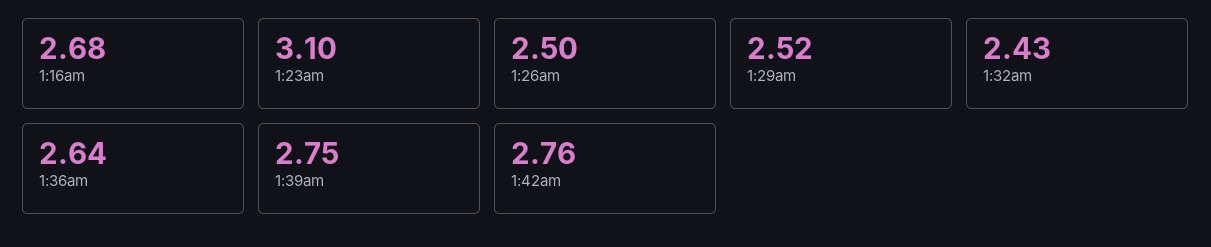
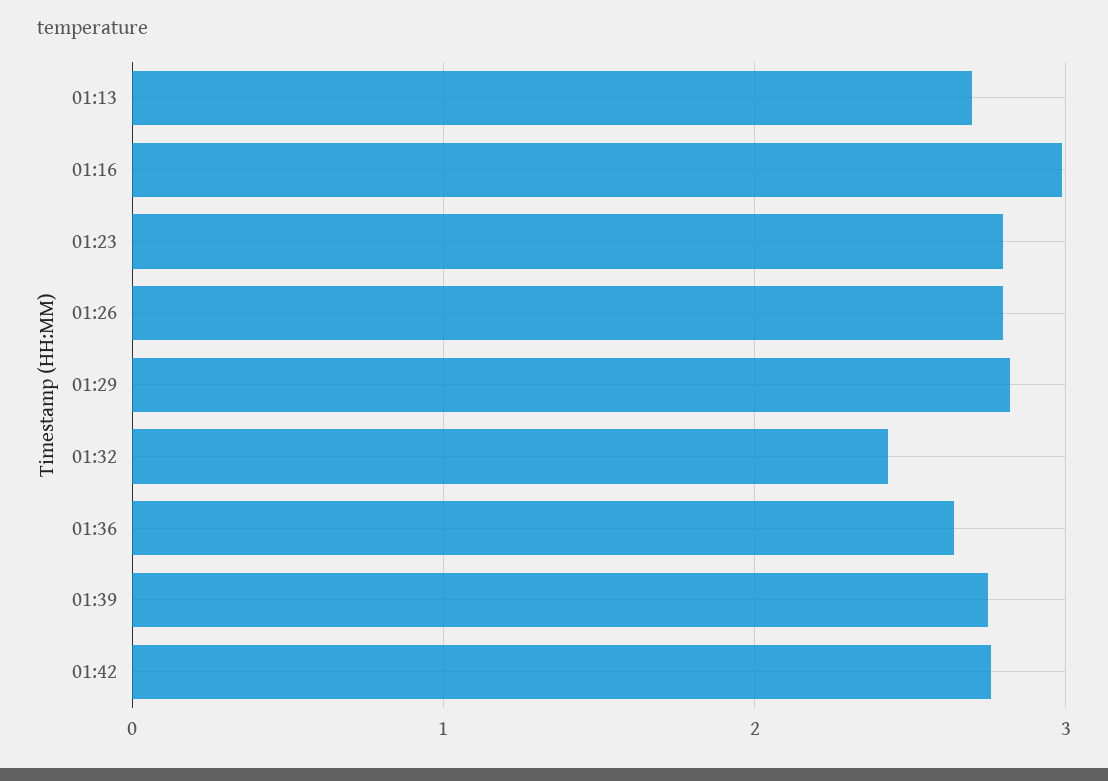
1:16am: 2.68 -> 3
1:23am: 3.1 -> 2.8
1:26am: 2.5 -> 2.8
1:29am: 2.52 -> 2.8
01:13: none -> 2.7

